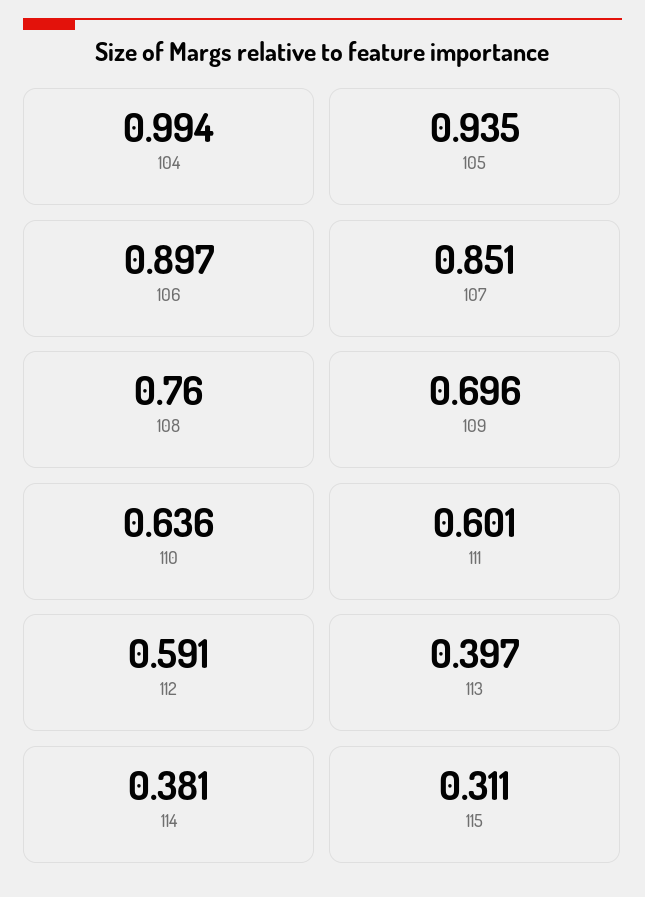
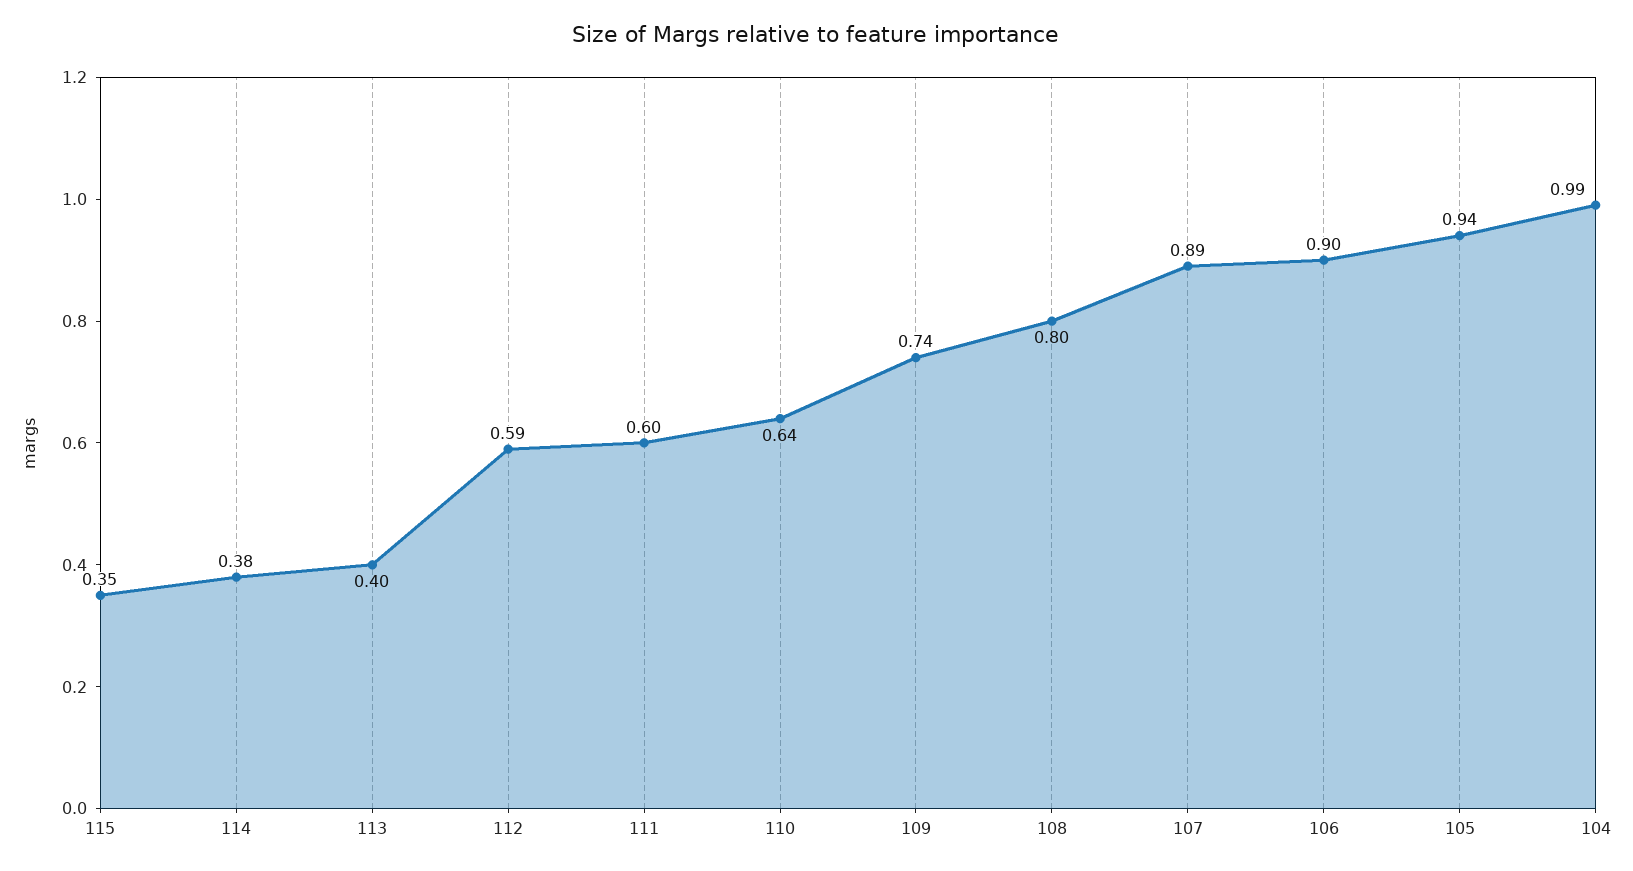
107: 0.851 -> 0.89
108: 0.76 -> 0.8
109: 0.696 -> 0.74
115: 0.311 -> 0.35

